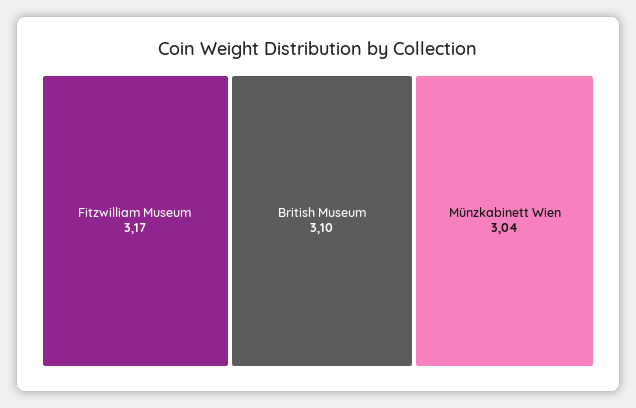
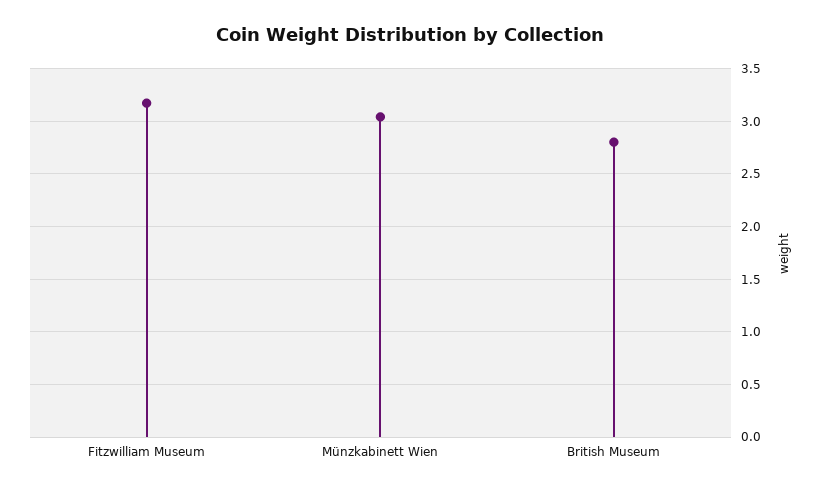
British Museum: 3.1 -> 2.8

